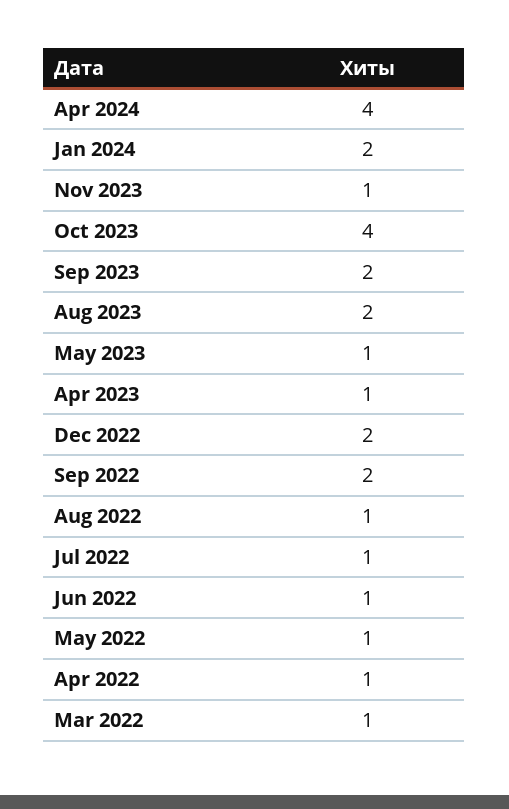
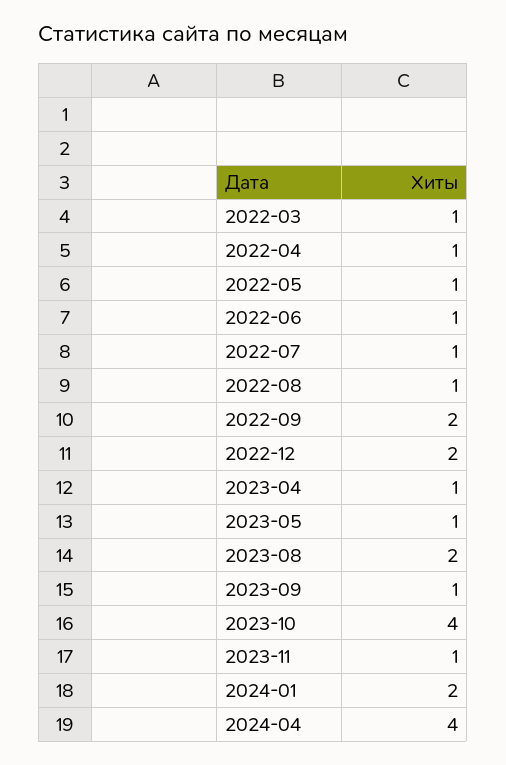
Sep 2023: 2 -> 1

